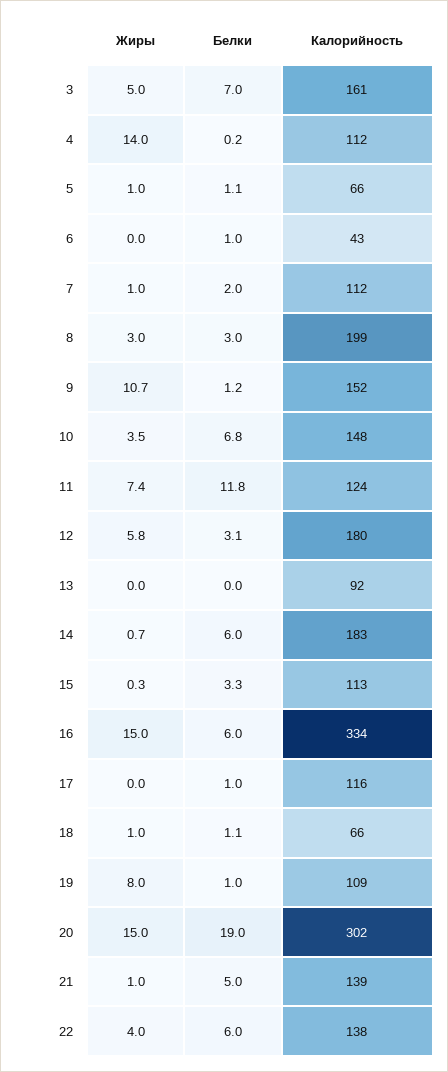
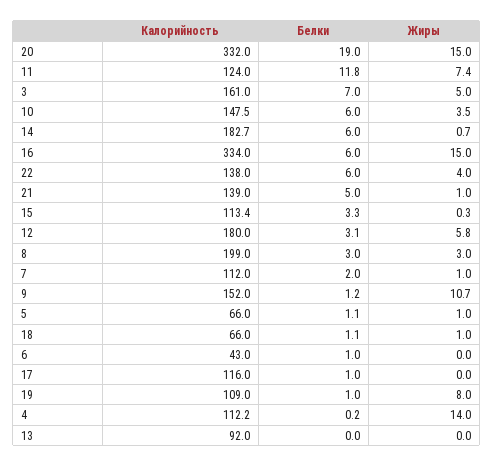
Белки, 10: 6.8 -> 6
Калорийность, 20: 302 -> 332

